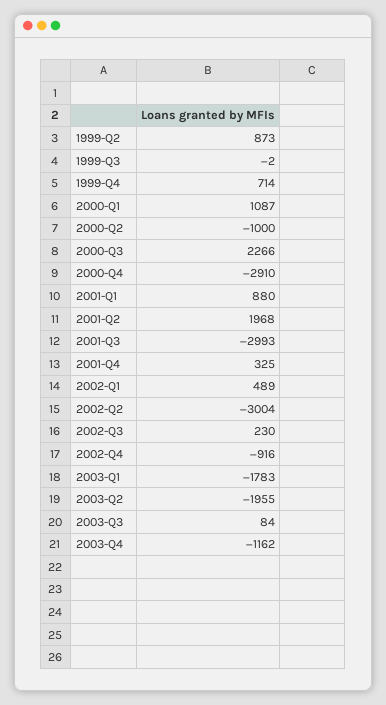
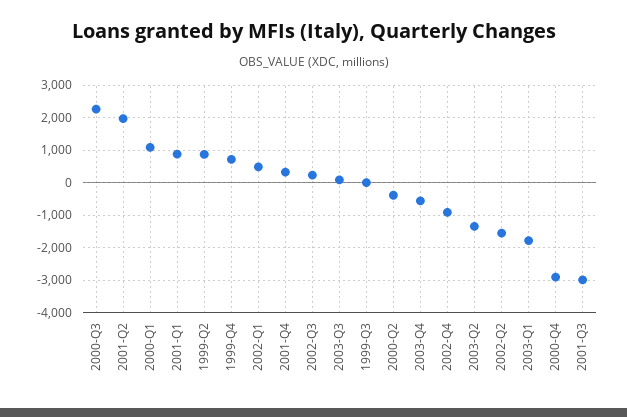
2000-Q2: -1000 -> -400
2002-Q2: -3004 -> -1600
2003-Q2: -1955 -> -1400
2003-Q4: -1162 -> -600

